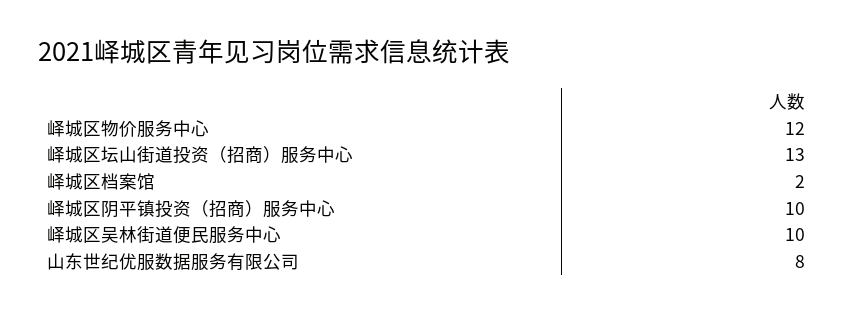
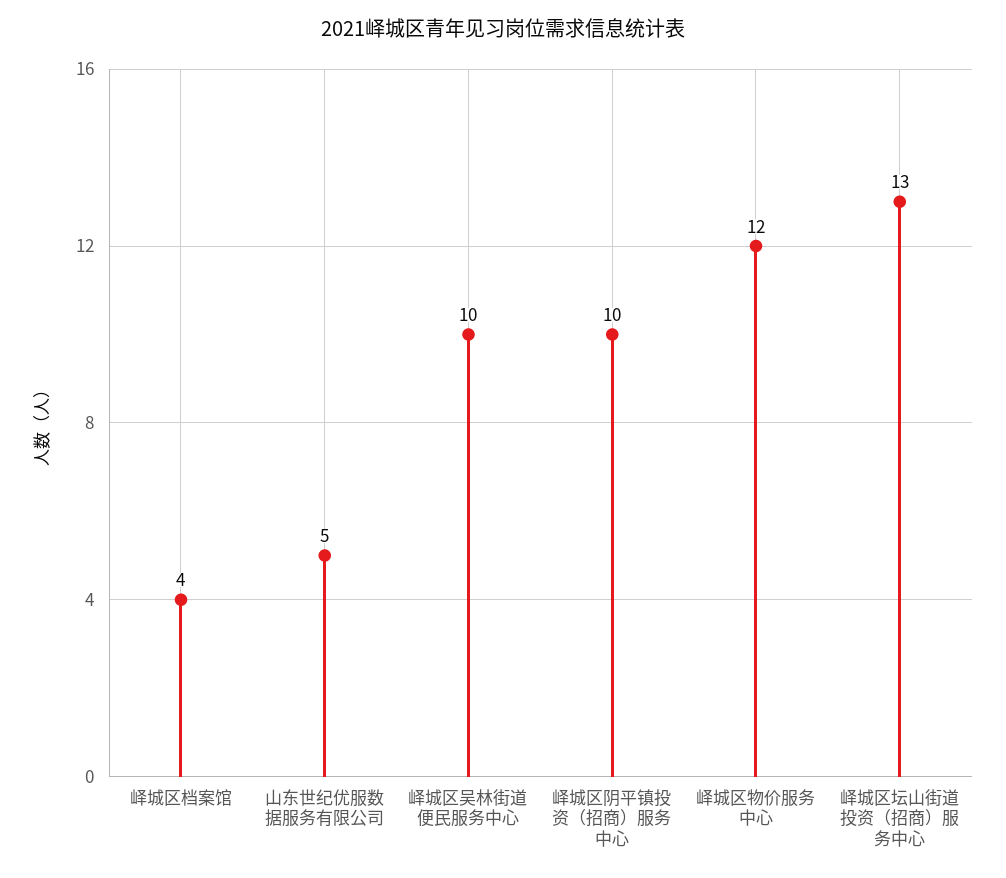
峄城区档案馆: 2 -> 4
山东世纪优服数据服务有限公司: 8 -> 5

